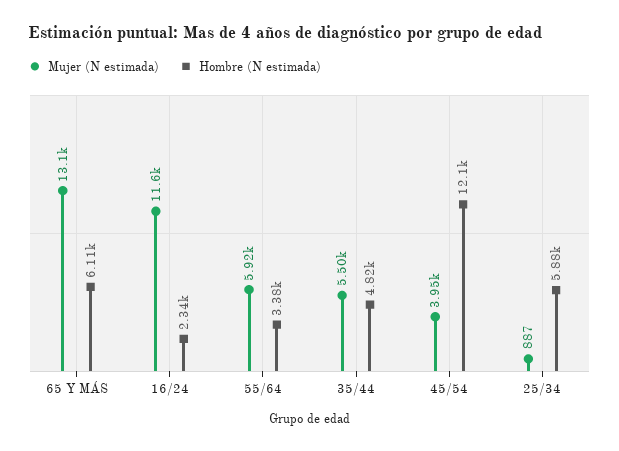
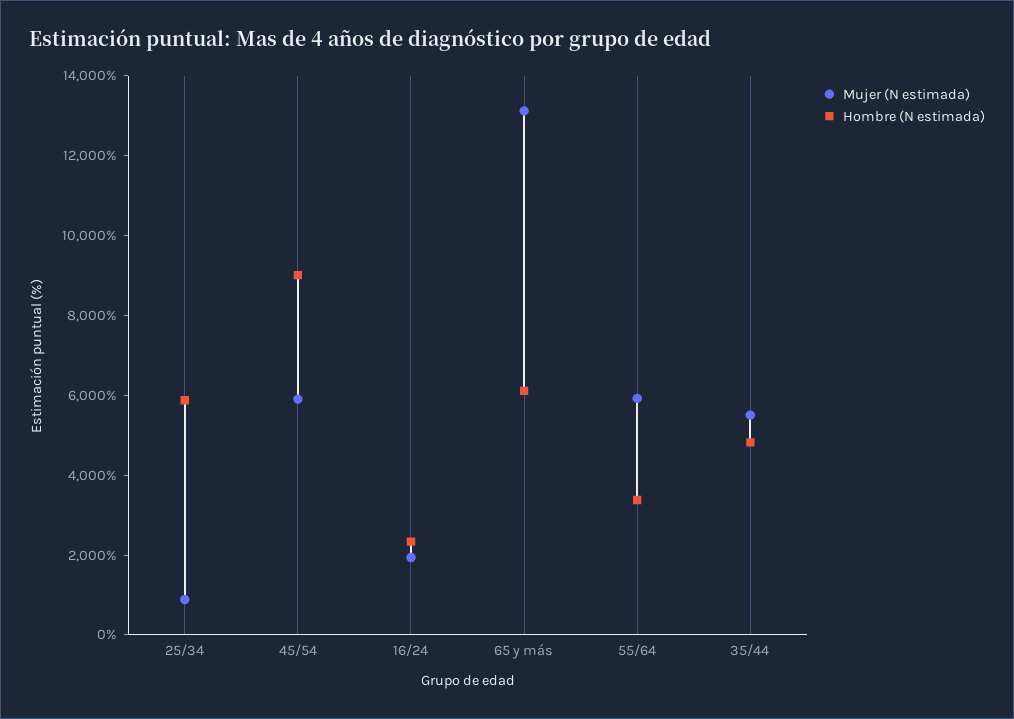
Mujer (N estimada), 16/24: 11600 -> 2000
Mujer (N estimada), 45/54: 3950 -> 6000
Hombre (N estimada), 45/54: 12100 -> 9000

